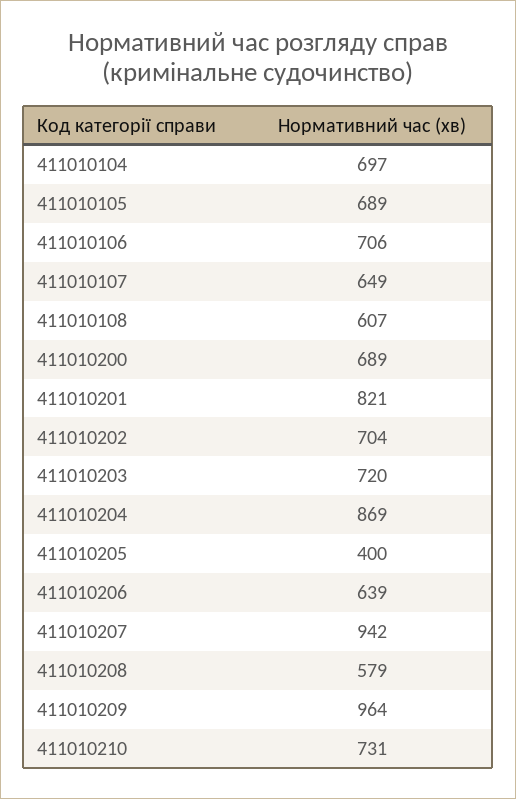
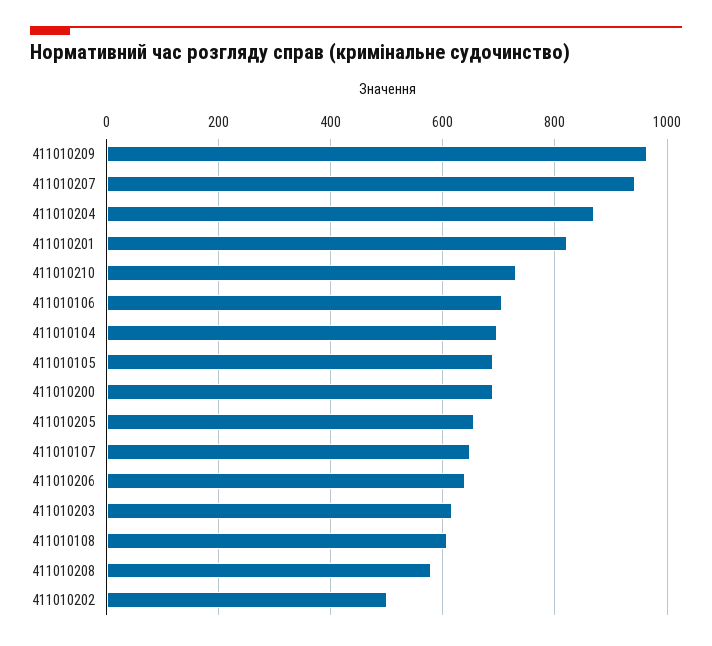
411010202: 704 -> 500
411010203: 720 -> 620
411010205: 400 -> 660

